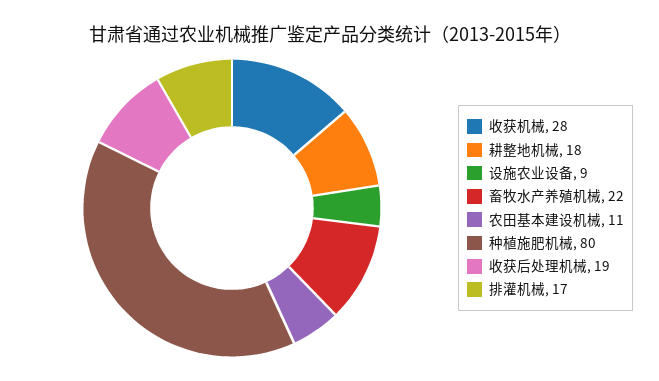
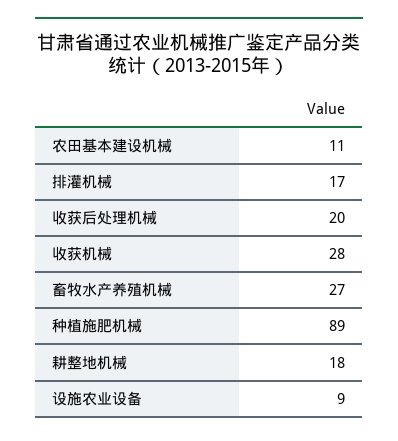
畜牧水产养殖机械: 22 -> 27
种植施肥机械: 80 -> 89
收获后处理机械: 19 -> 20

